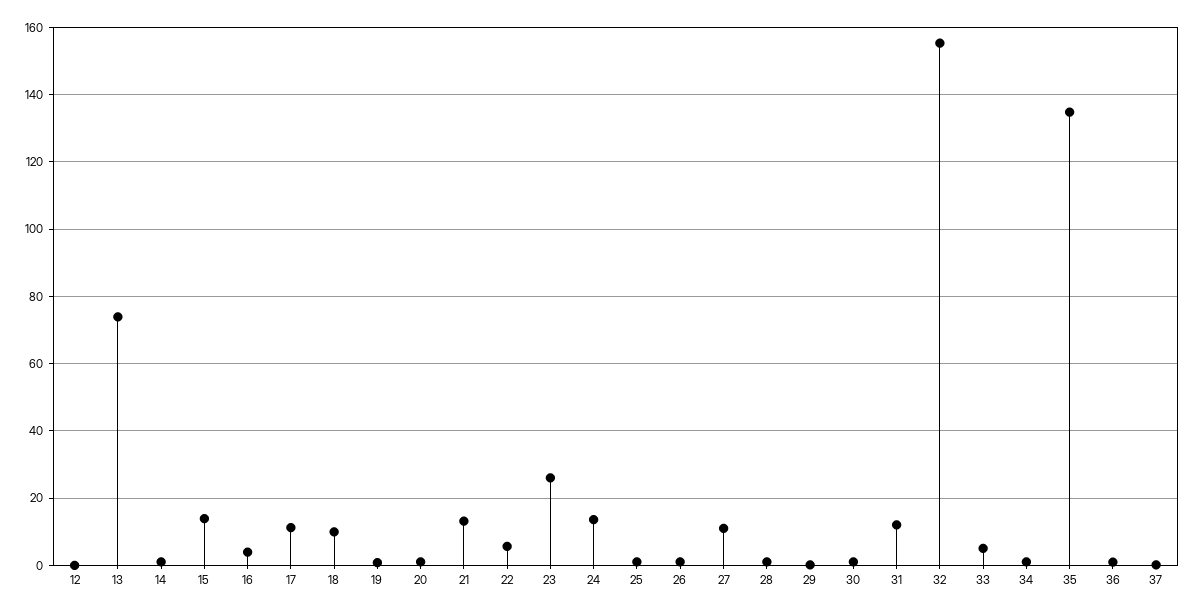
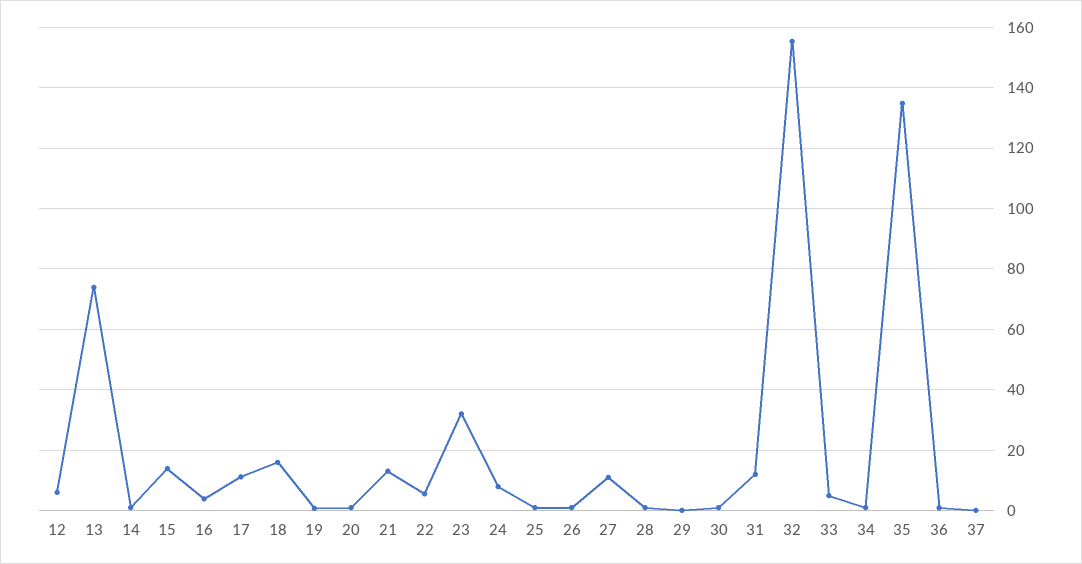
12: 0 -> 6
18: 10 -> 16
23: 26 -> 32
24: 14 -> 8

